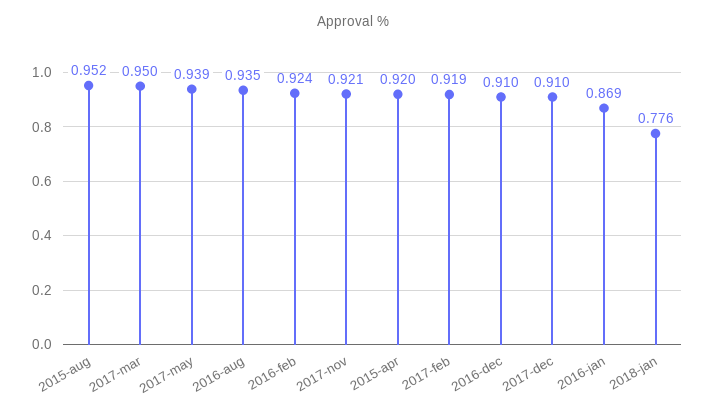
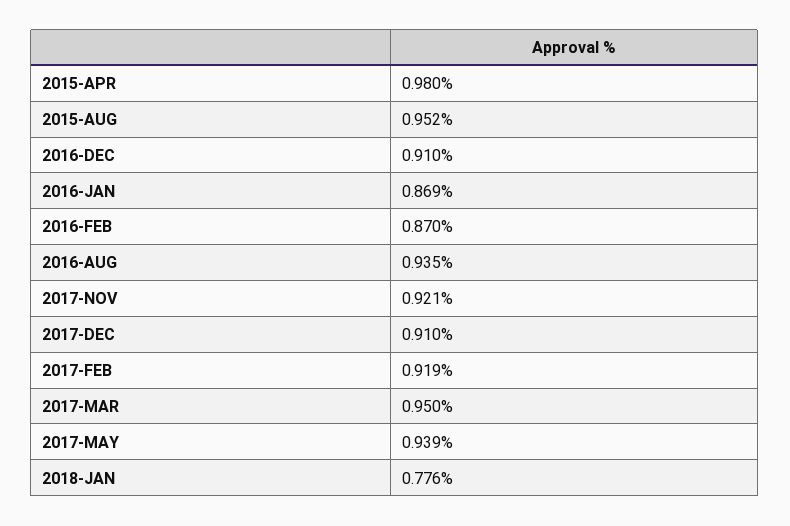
2016-feb: 0.924 -> 0.87
2015-apr: 0.92 -> 0.98

